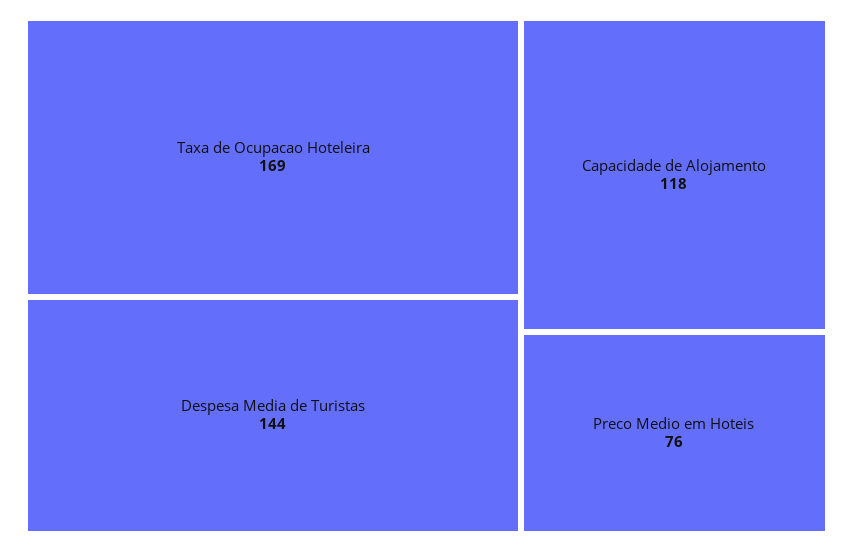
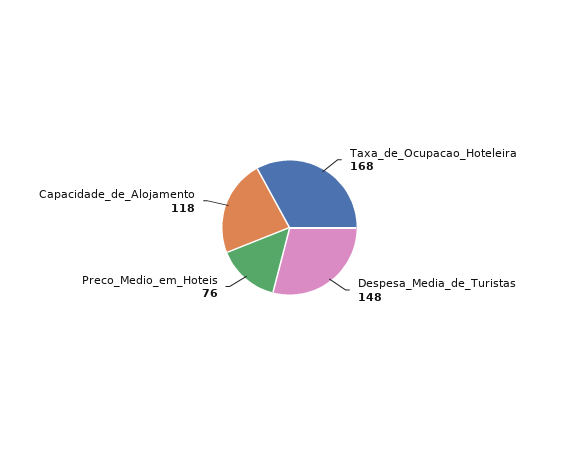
Taxa de Ocupacao Hoteleira: 169 -> 168
Despesa Media de Turistas: 144 -> 148

